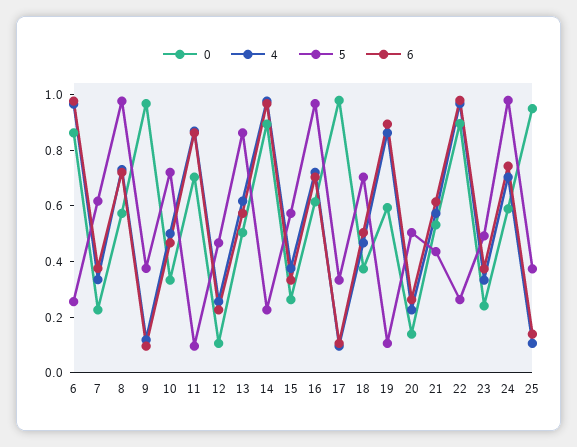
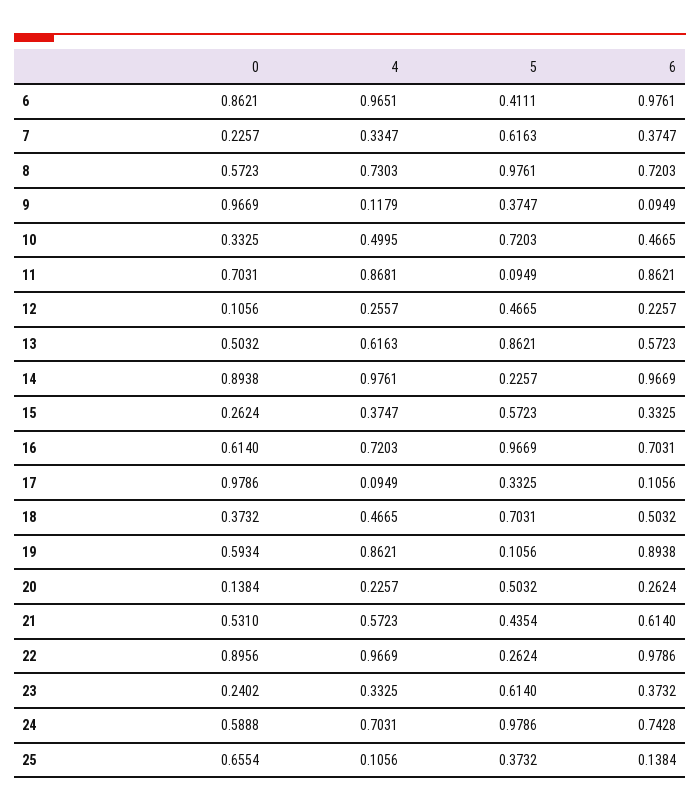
5, 6: 0.25 -> 0.4111
5, 23: 0.5 -> 0.614
0, 25: 0.95 -> 0.6554

